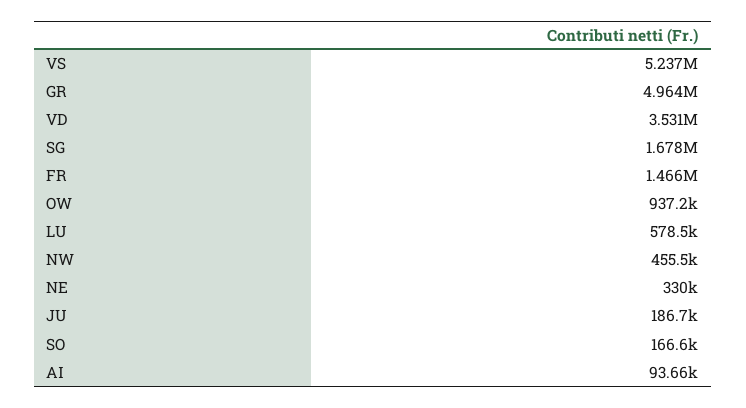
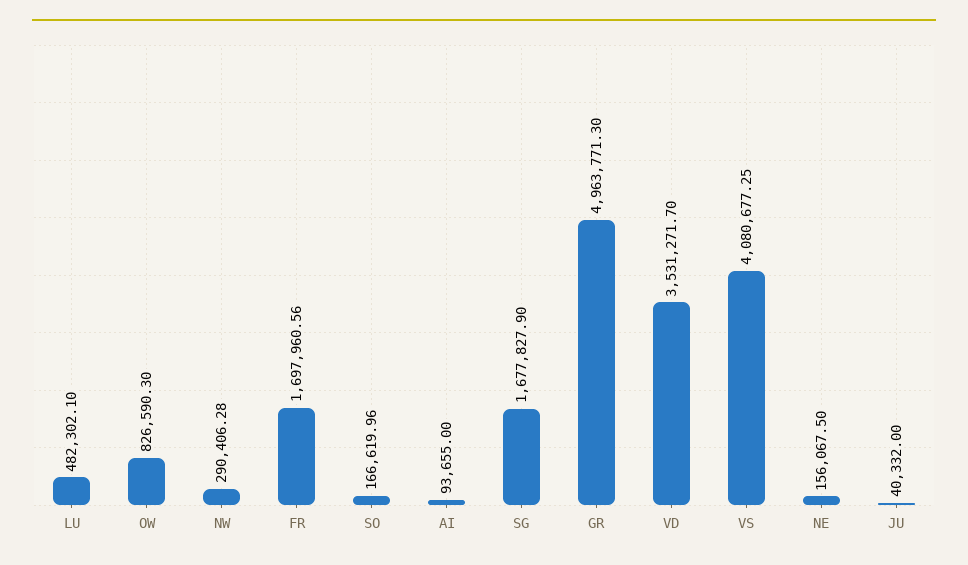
VS: 5237000 -> 4080677.25
FR: 1466000 -> 1697960.56
OW: 937200 -> 826590.3
LU: 578500 -> 482302.1
NW: 455500 -> 290406.28
NE: 330000 -> 156067.5
JU: 186700 -> 40332

